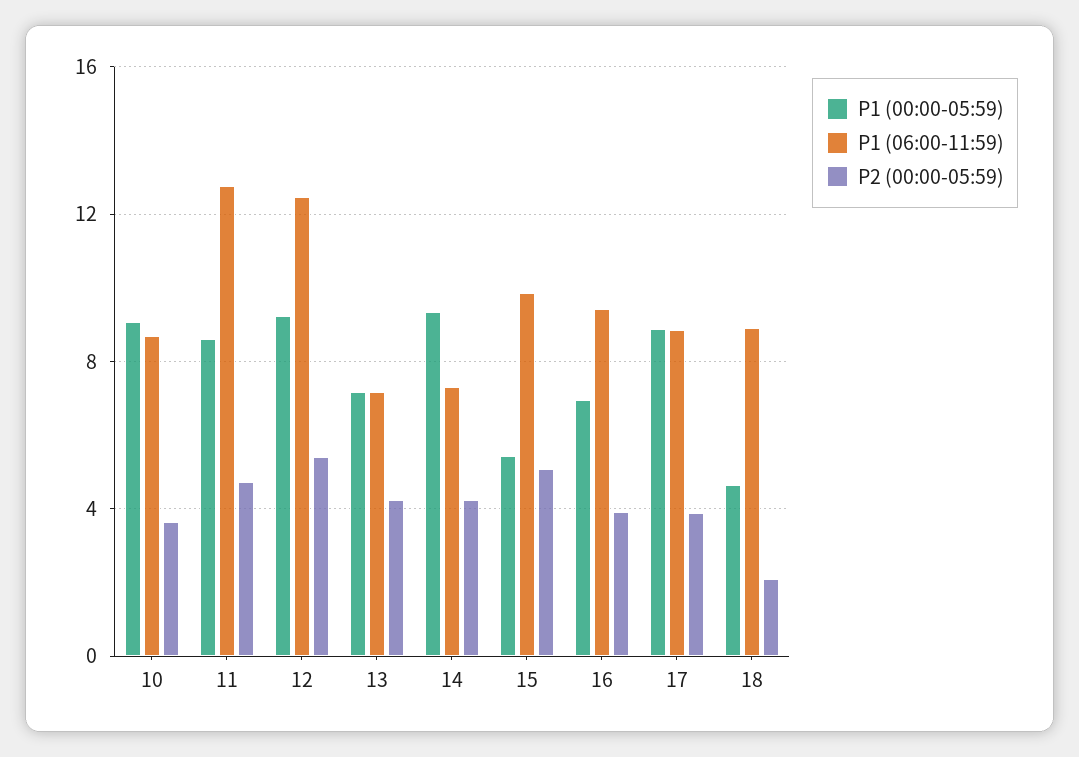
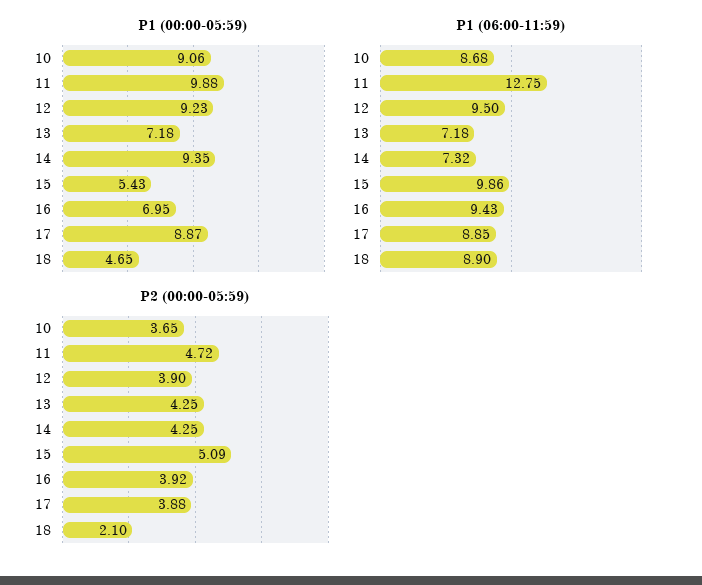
P1 (00:00-05:59), 11: 8.5 -> 9.88
P1 (06:00-11:59), 12: 12.5 -> 9.5
P2 (00:00-05:59), 12: 5.5 -> 3.9

